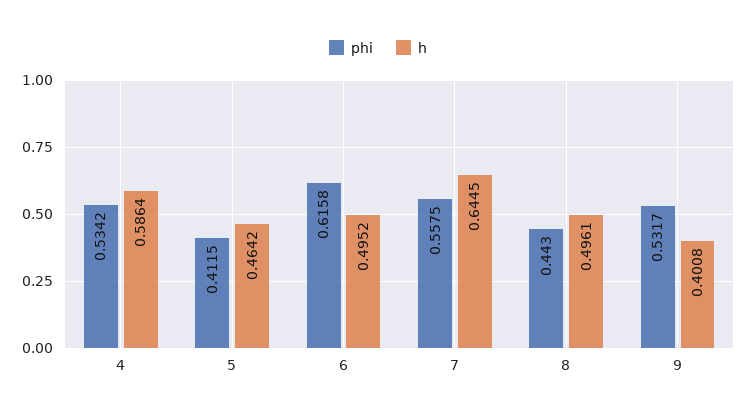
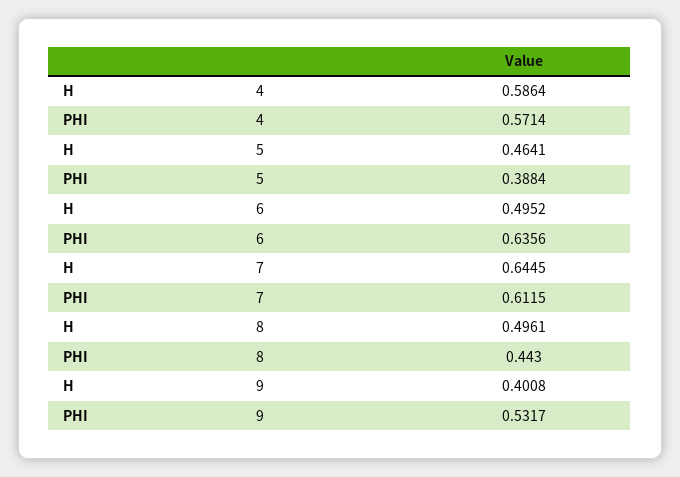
phi, 4: 0.5342 -> 0.5714
phi, 5: 0.4115 -> 0.3884
h, 5: 0.4642 -> 0.4641
phi, 6: 0.6158 -> 0.6356
phi, 7: 0.5575 -> 0.6115

